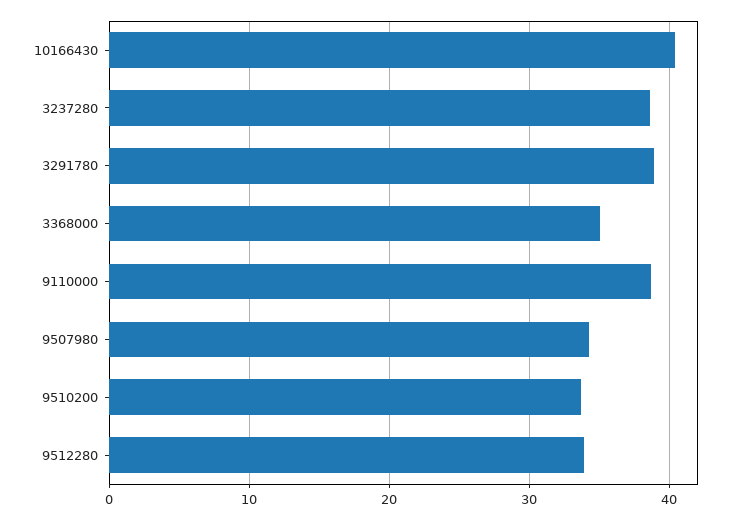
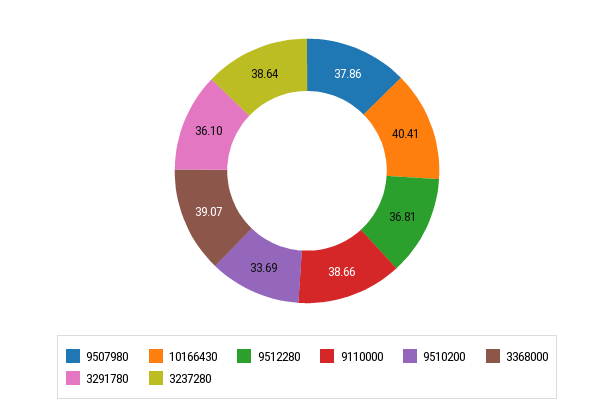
3291780: 39 -> 36.1
3368000: 35 -> 39.07
9507980: 34 -> 37.86
9512280: 34 -> 36.81

